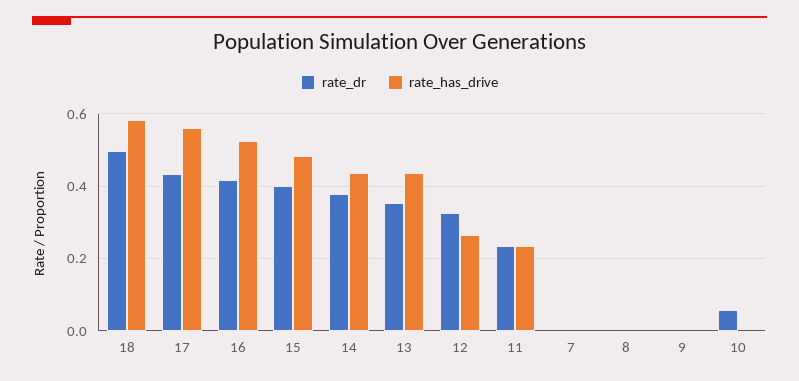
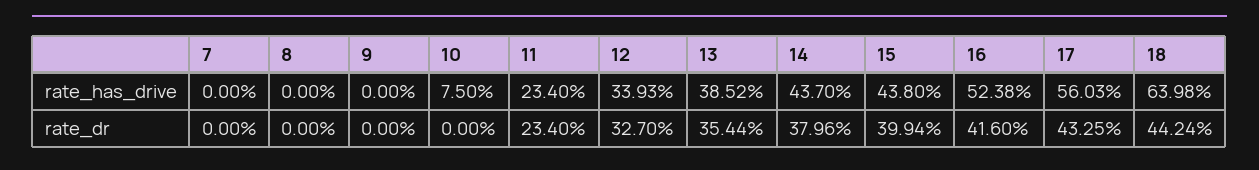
rate_dr, 18: 0.5 -> 0.4424
rate_has_drive, 18: 0.58 -> 0.6398
rate_has_drive, 15: 0.48 -> 0.438
rate_has_drive, 13: 0.44 -> 0.3852
rate_has_drive, 12: 0.26 -> 0.3393
rate_dr, 10: 0.06 -> 0
rate_has_drive, 10: 0 -> 0.075

